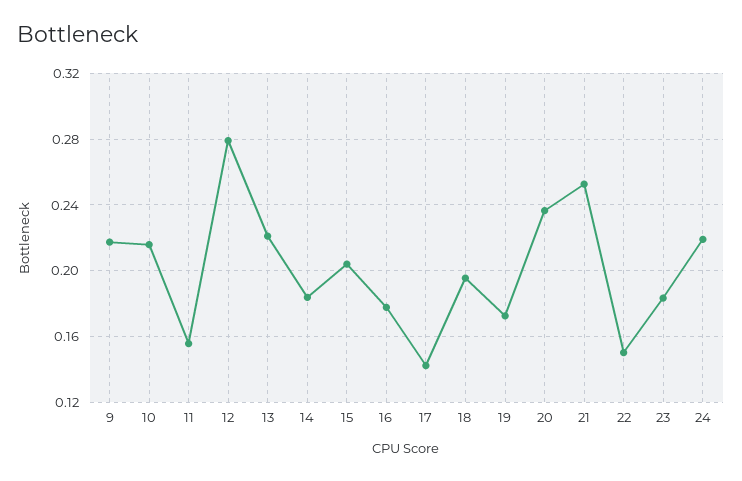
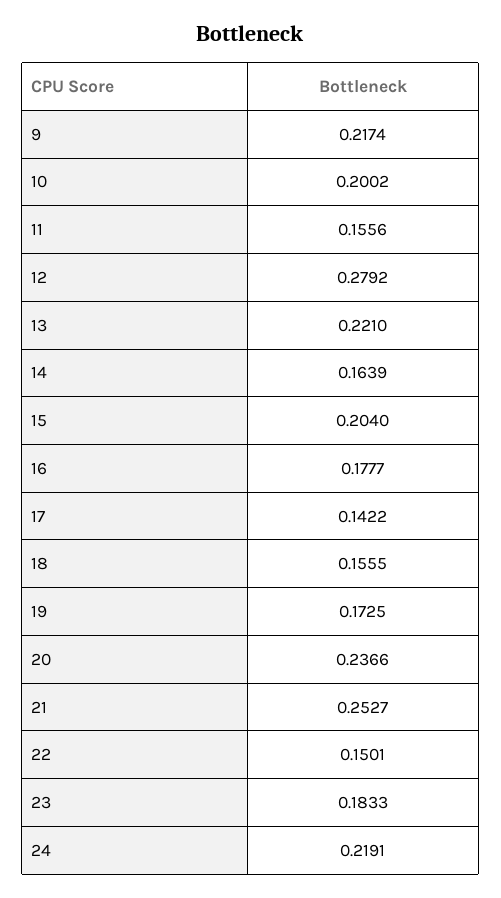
10: 0.215 -> 0.2002
14: 0.185 -> 0.1639
18: 0.195 -> 0.1555

